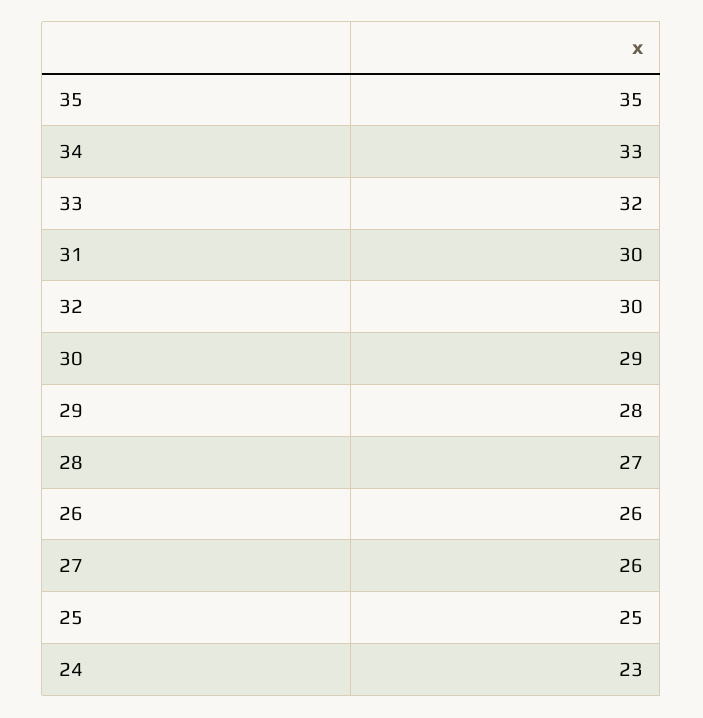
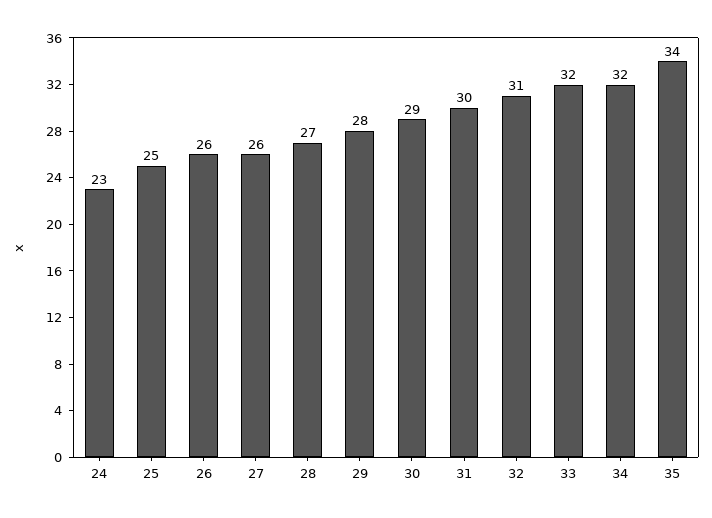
35: 35 -> 34
34: 33 -> 32
32: 30 -> 31

